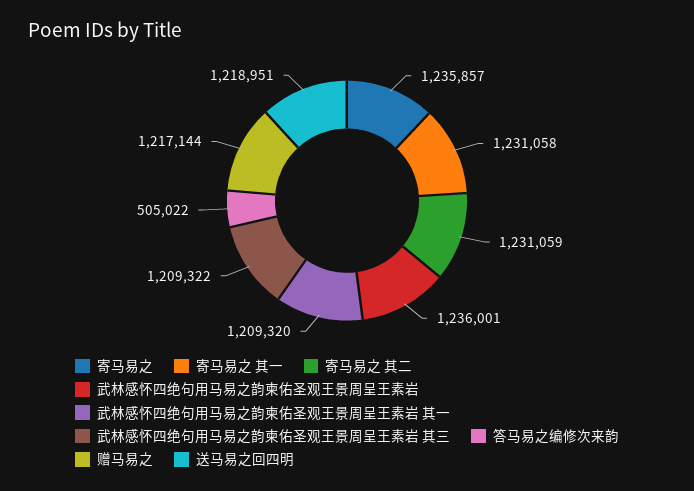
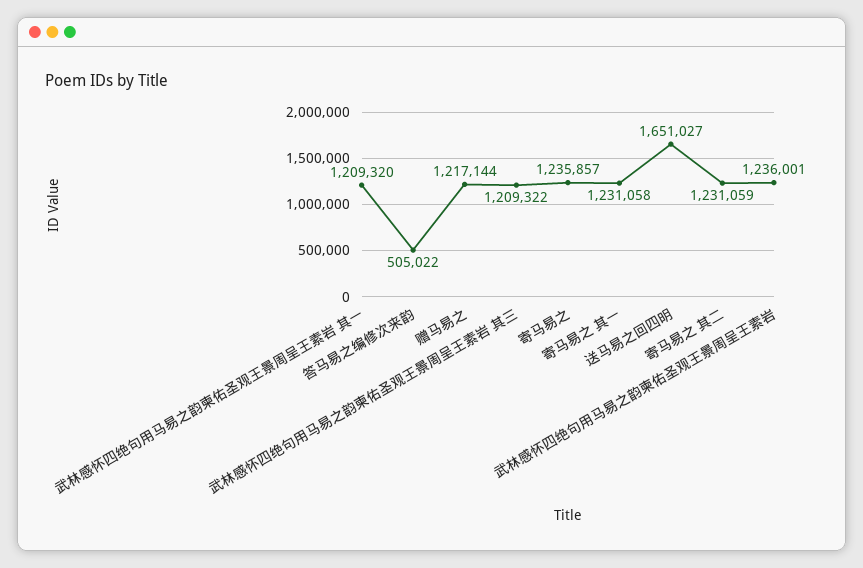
送马易之回四明: 1218951 -> 1651027

